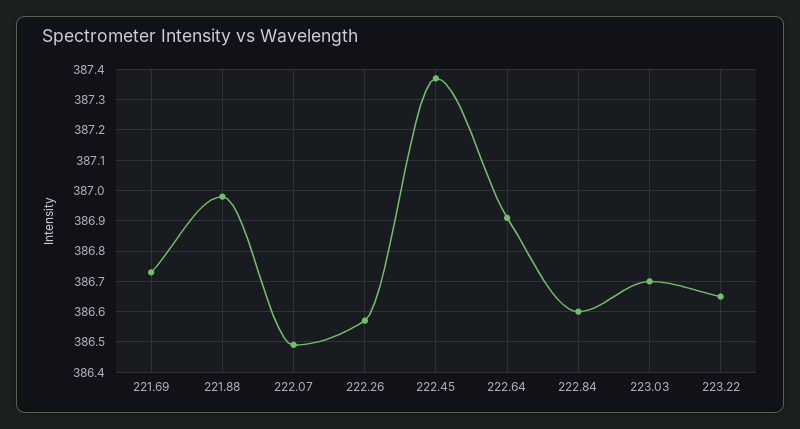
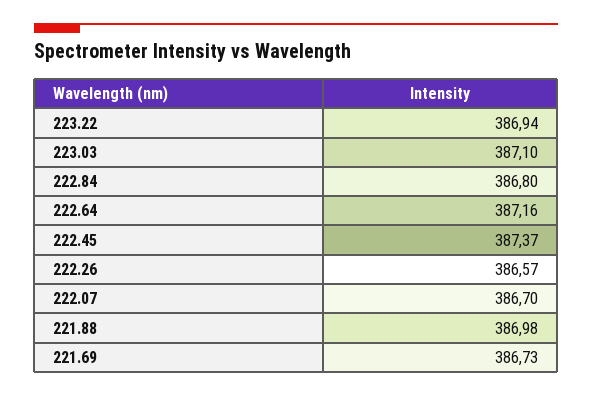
222.07: 386.5 -> 386.7
222.64: 386.9 -> 387.16
222.84: 386.6 -> 386.8
223.03: 386.7 -> 387.1
223.22: 386.65 -> 386.94

